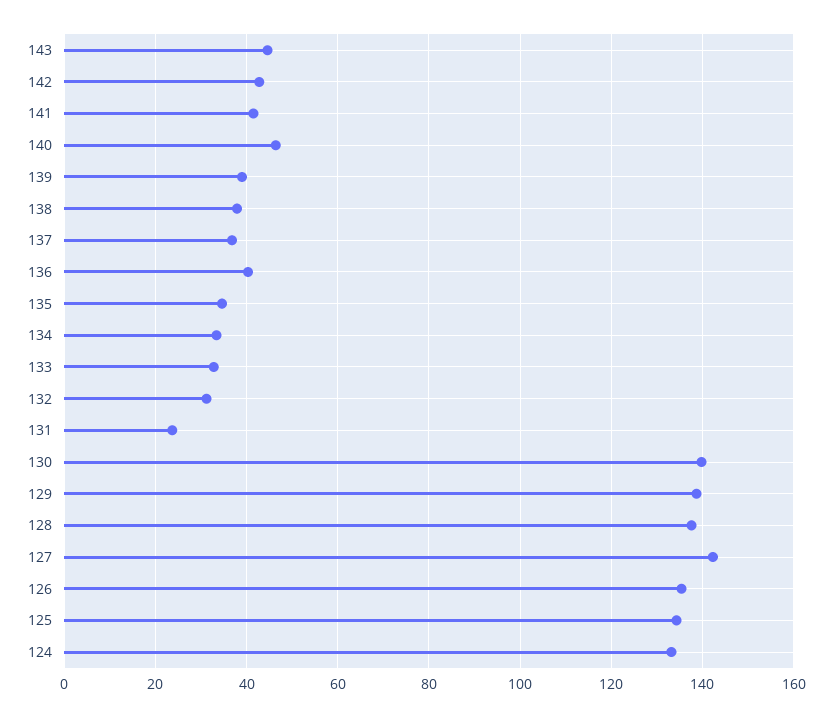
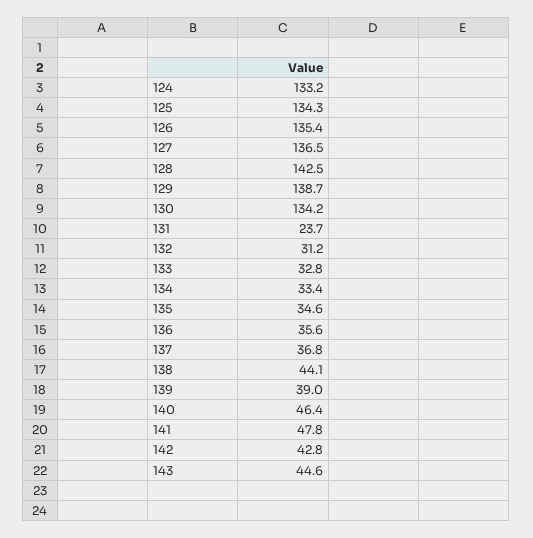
141: 42 -> 47.8
138: 38 -> 44.1
136: 40 -> 35.6
130: 140 -> 134.2
128: 138 -> 142.5
127: 142 -> 136.5

